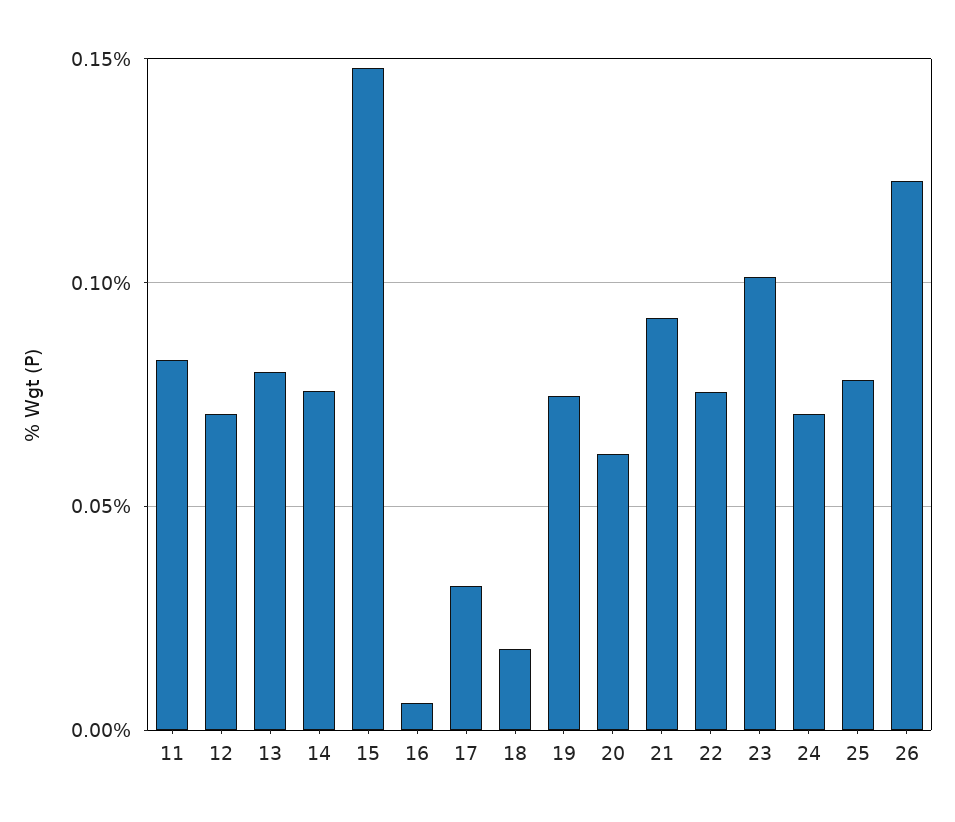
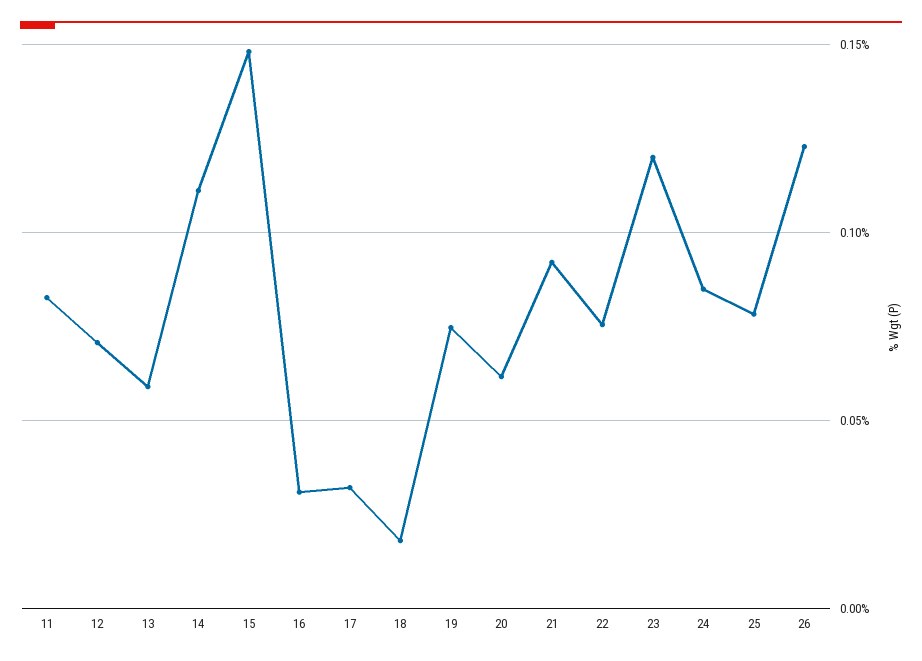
13: 0.08 -> 0.06
14: 0.075 -> 0.11
16: 0.005 -> 0.03
23: 0.1 -> 0.12
24: 0.07 -> 0.085

